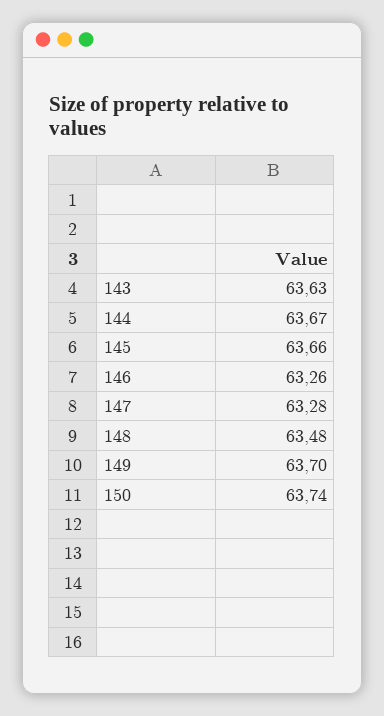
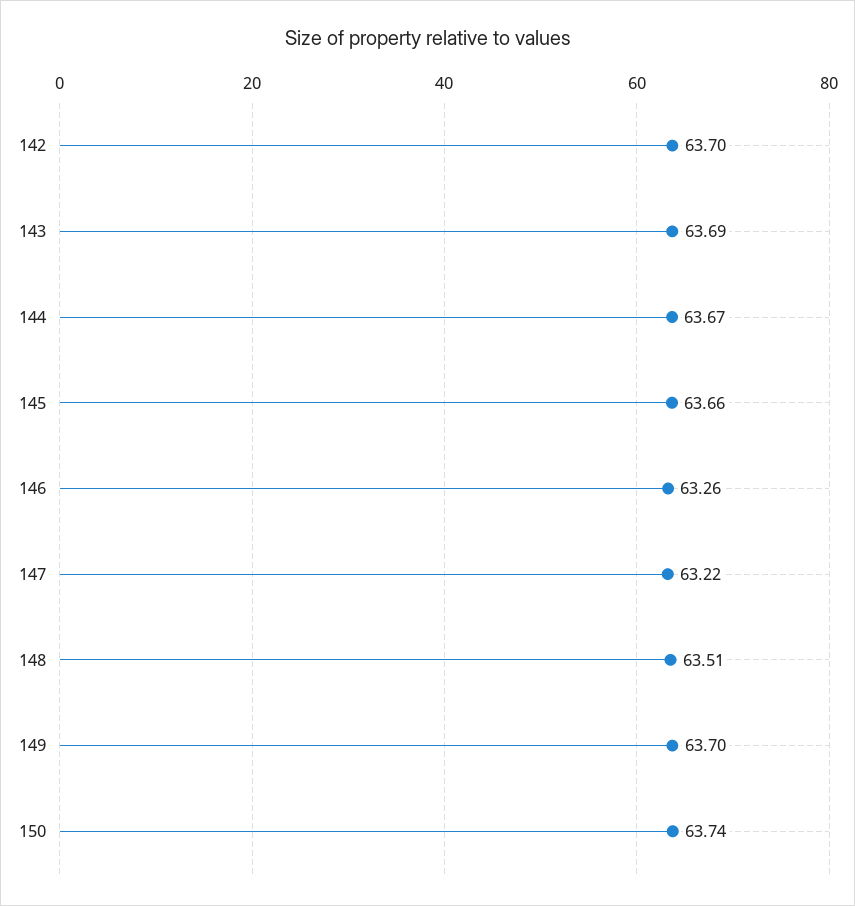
143: 63.63 -> 63.69
147: 63.28 -> 63.22
148: 63.48 -> 63.51
142: none -> 63.7

